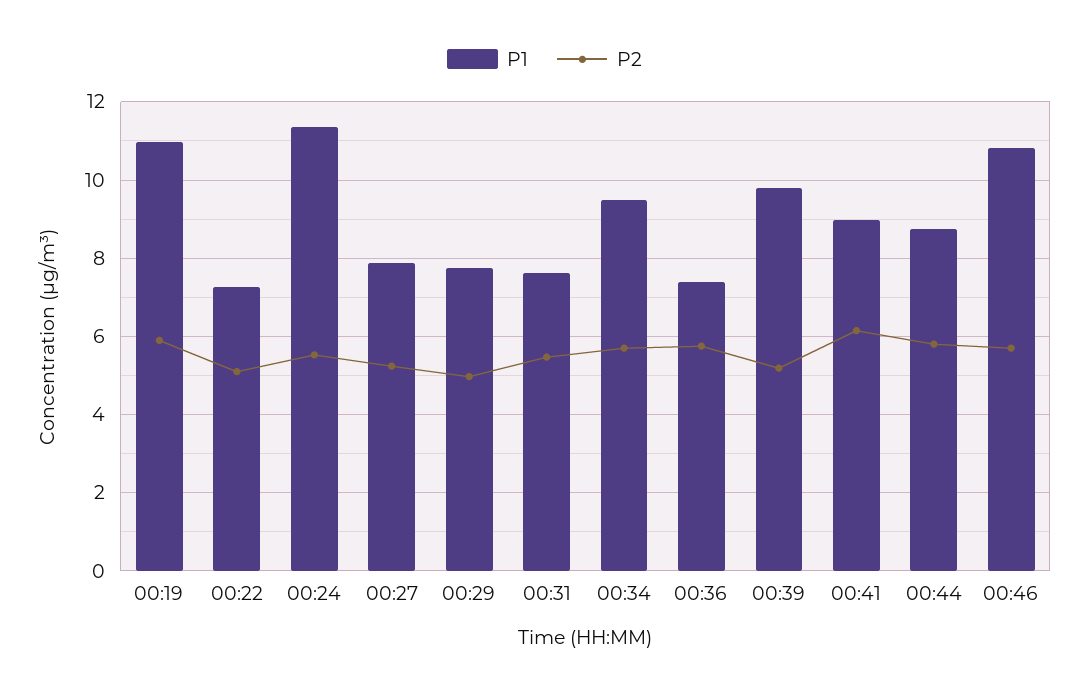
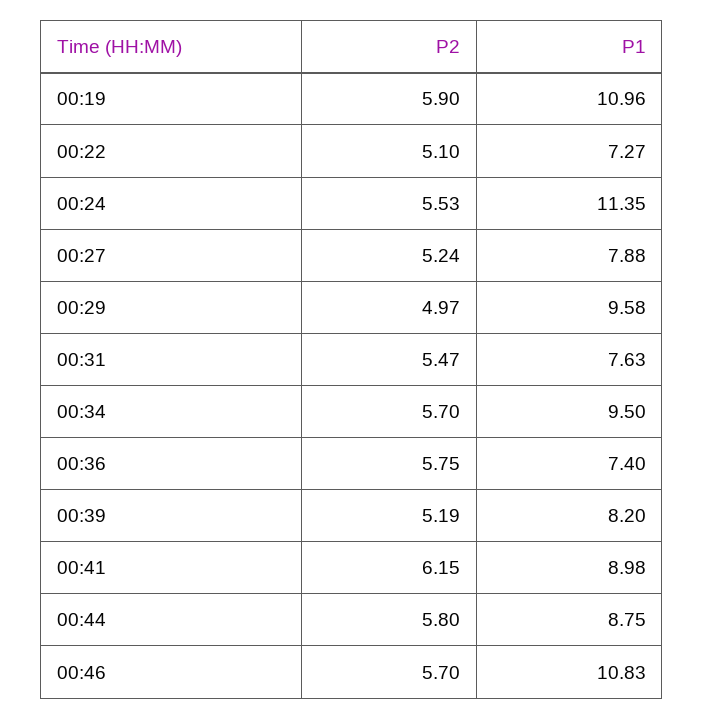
P1, 00:29: 7.8 -> 9.58
P1, 00:39: 9.8 -> 8.2

